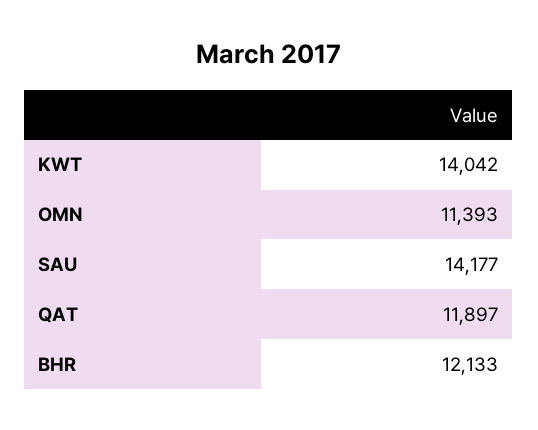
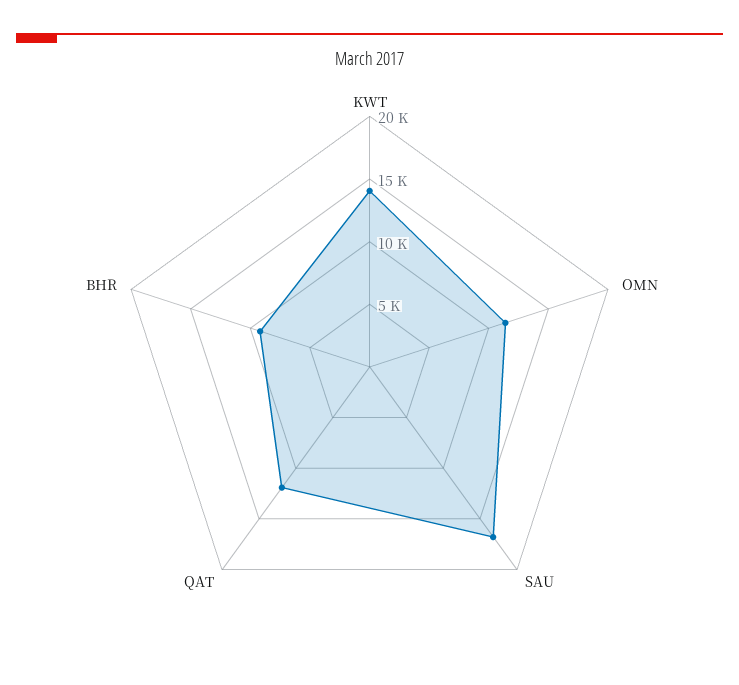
SAU: 14177 -> 17000
BHR: 12133 -> 9000

